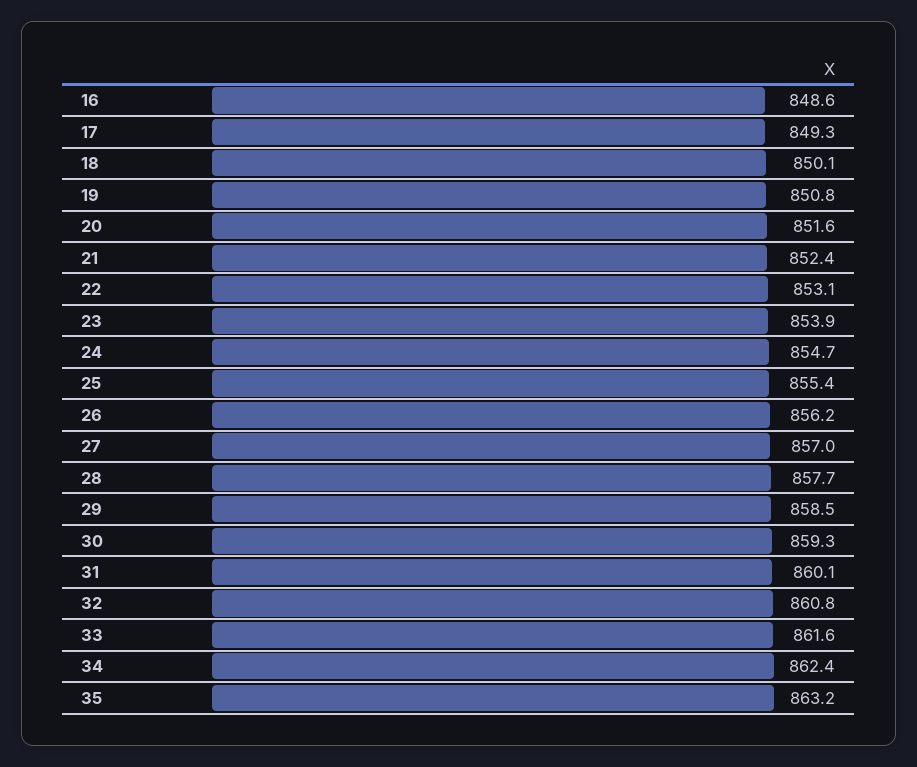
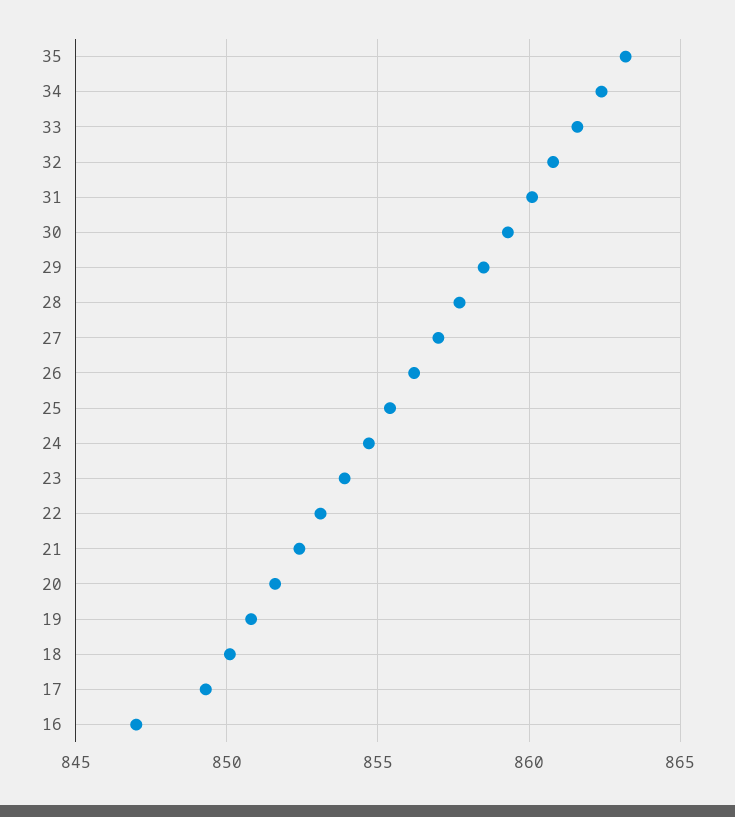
16: 848.6 -> 847

